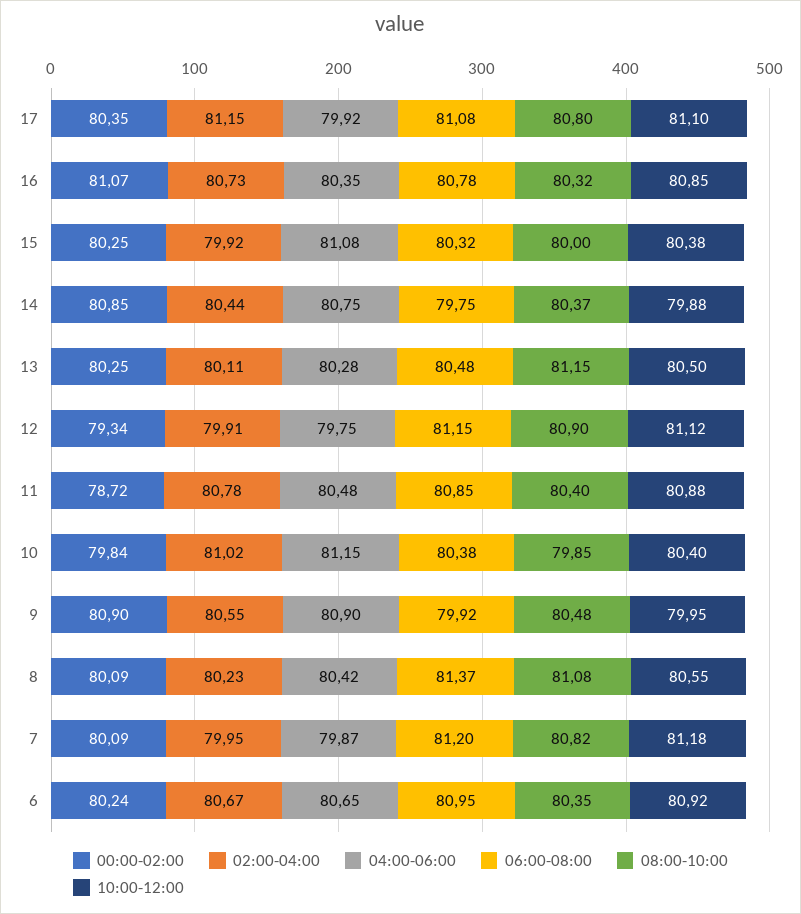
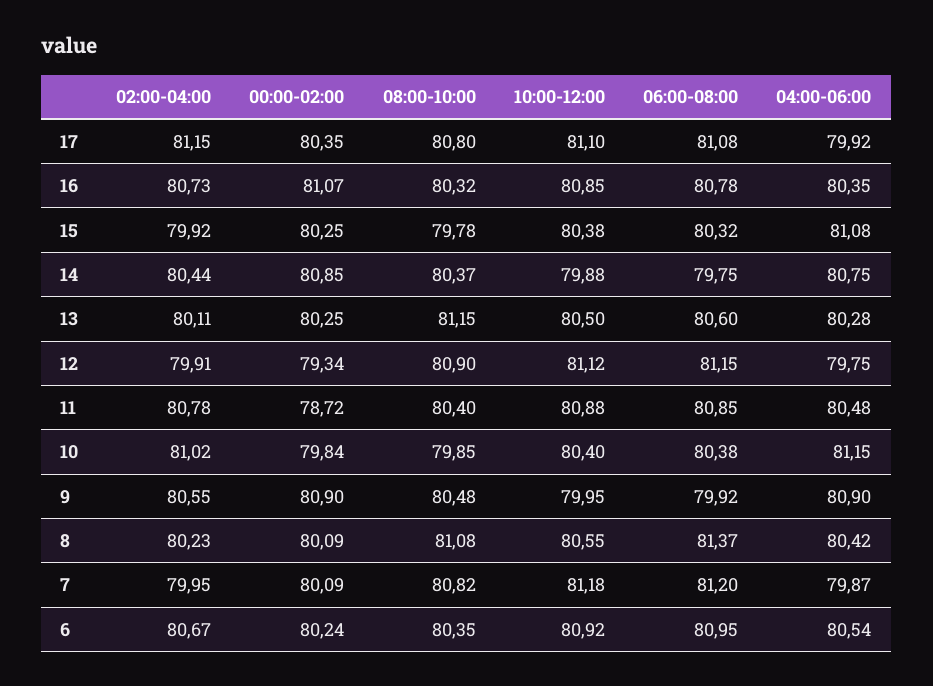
08:00-10:00, 15: 80 -> 79.78
06:00-08:00, 13: 80.48 -> 80.6
04:00-06:00, 6: 80.65 -> 80.54

